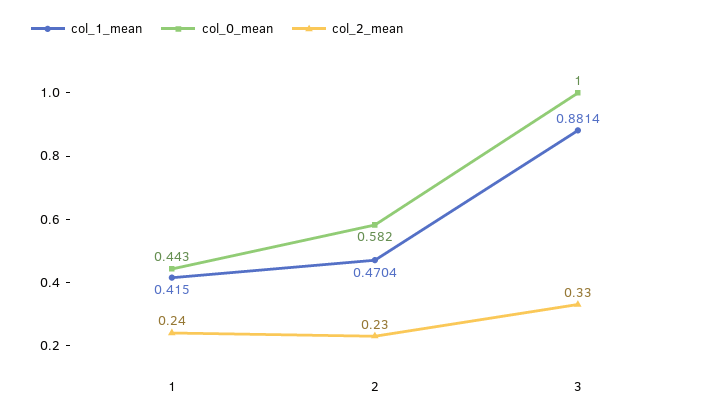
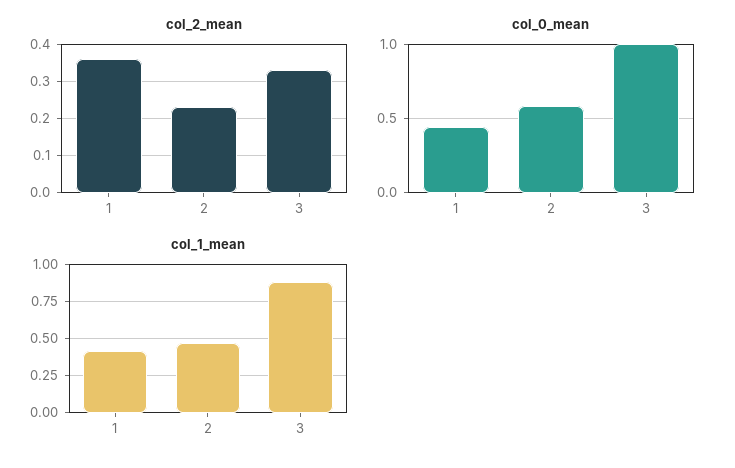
col_2_mean, 1: 0.24 -> 0.35

